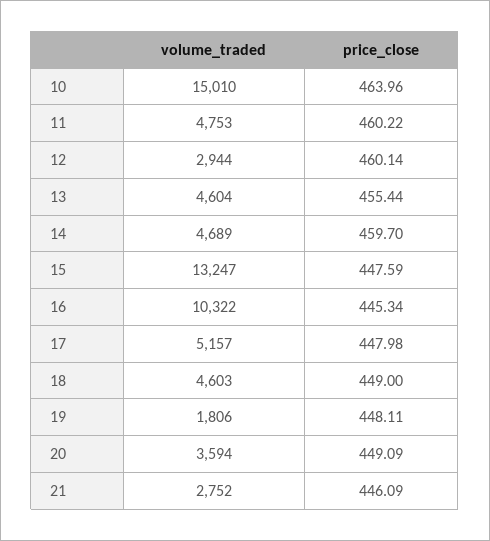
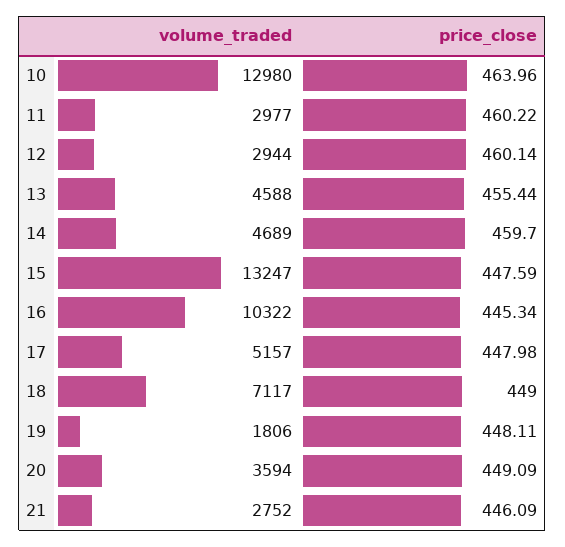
volume_traded, 10: 15010 -> 12980
volume_traded, 11: 4753 -> 2977
volume_traded, 13: 4604 -> 4588
volume_traded, 18: 4603 -> 7117

